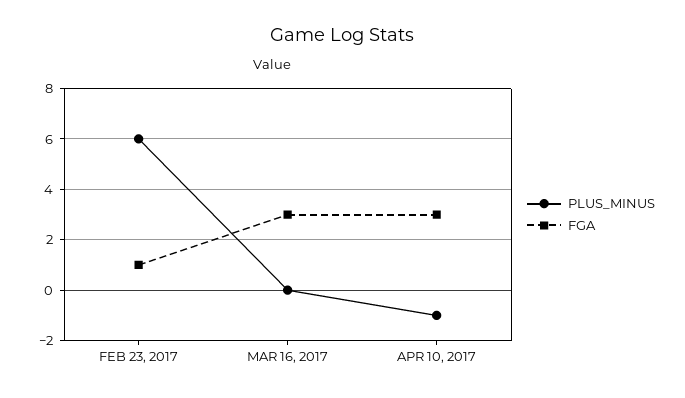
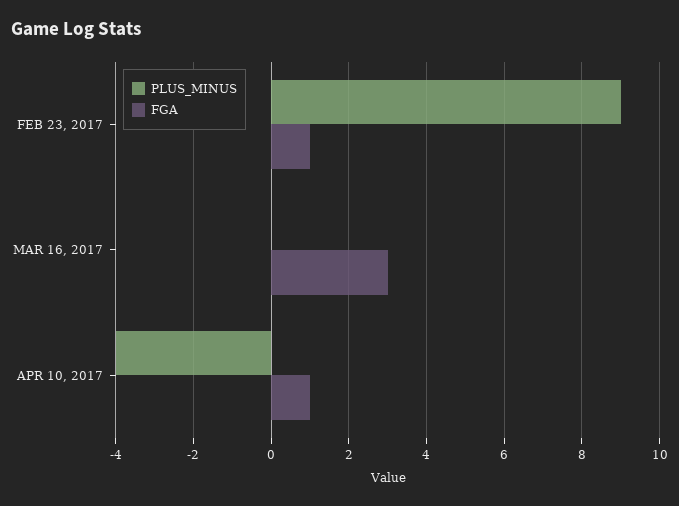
PLUS_MINUS, FEB 23, 2017: 6 -> 9
PLUS_MINUS, APR 10, 2017: -1 -> -4
FGA, APR 10, 2017: 3 -> 1

